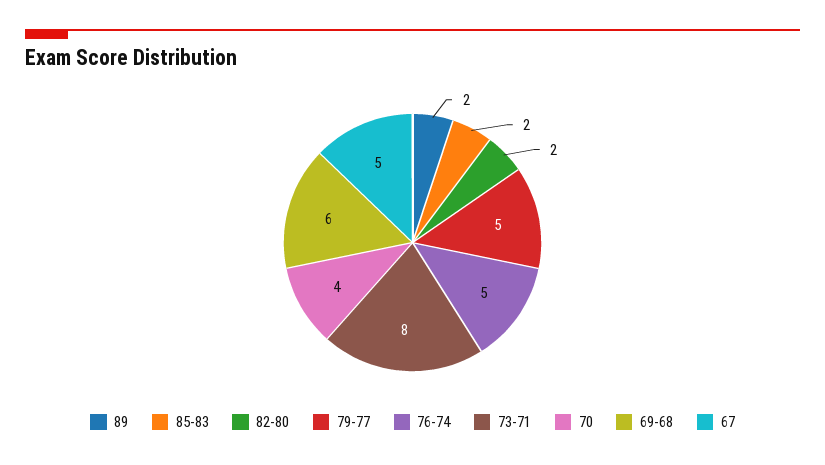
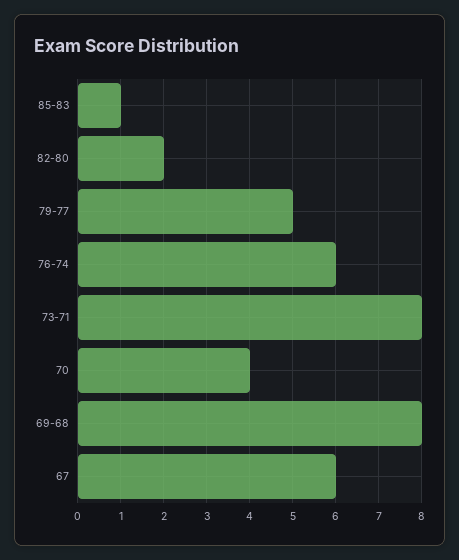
89: 2 -> none
85-83: 2 -> 1
76-74: 5 -> 6
69-68: 6 -> 8
67: 5 -> 6

